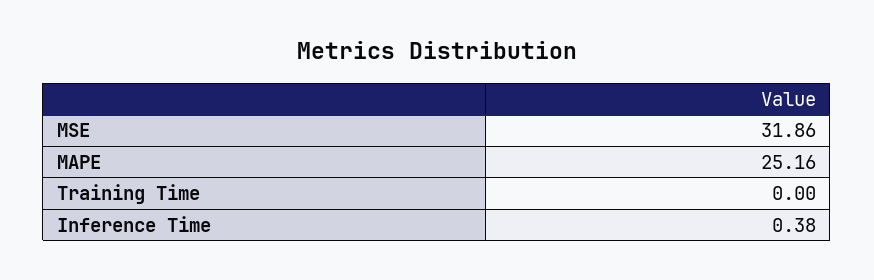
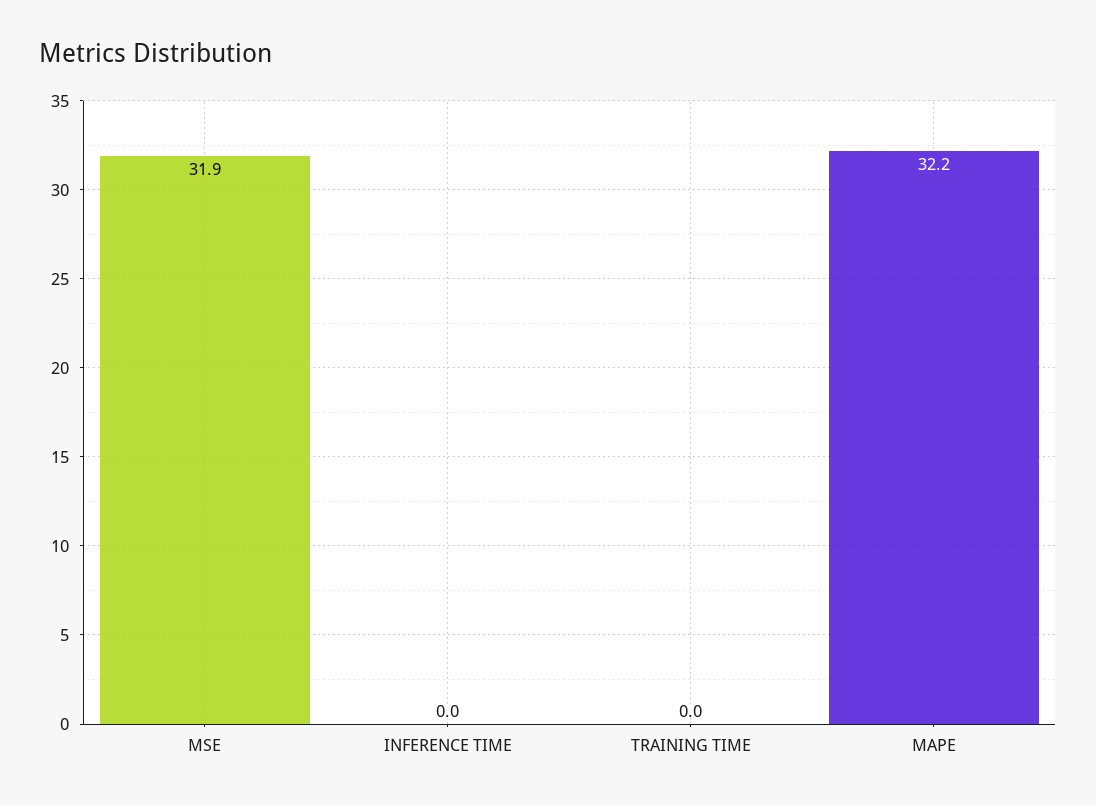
MAPE: 25.16 -> 32.2
Inference Time: 0.38 -> 0

